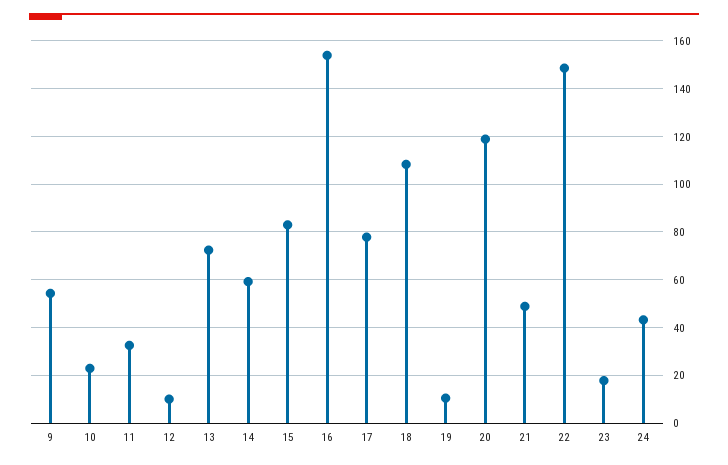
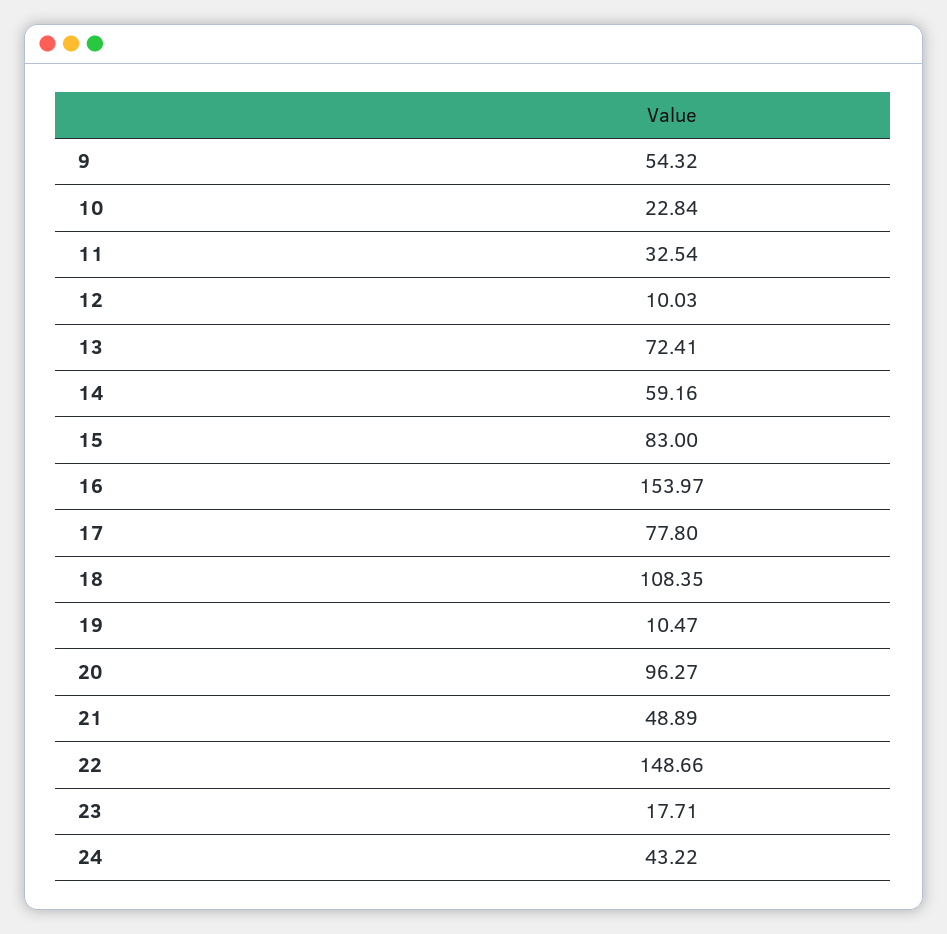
20: 120 -> 96.27

